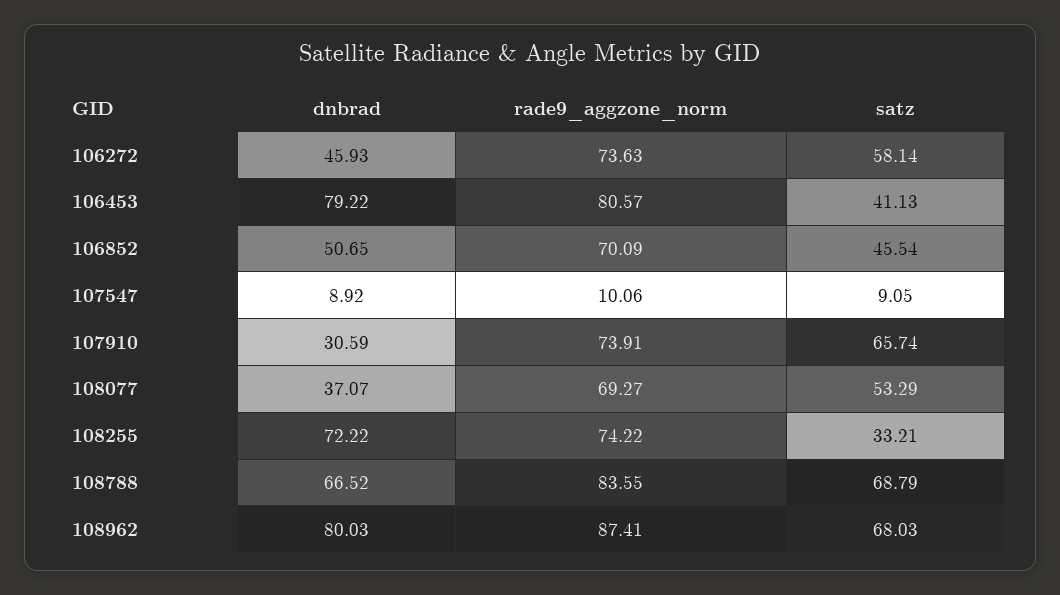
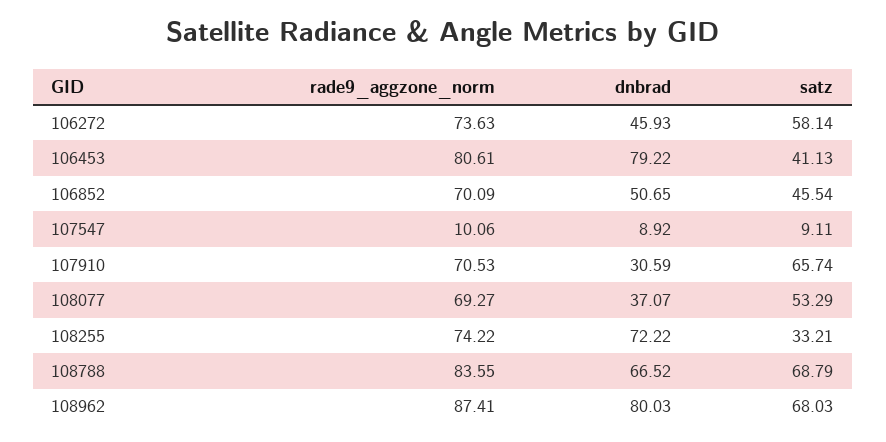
rade9_aggzone_norm, 106453: 80.57 -> 80.61
satz, 107547: 9.05 -> 9.11
rade9_aggzone_norm, 107910: 73.91 -> 70.53

